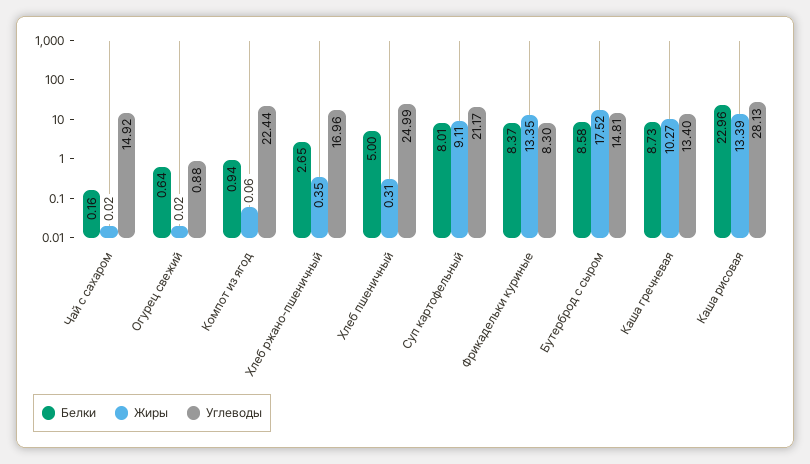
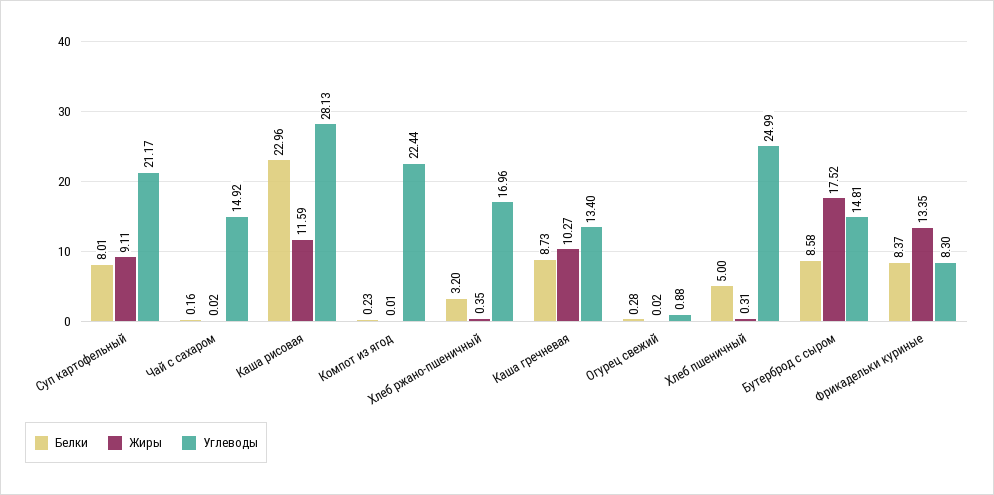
Белки, Огурец свежий: 0.64 -> 0.28
Белки, Компот из ягод: 0.94 -> 0.23
Жиры, Компот из ягод: 0.06 -> 0.01
Белки, Хлеб ржано-пшеничный: 2.65 -> 3.2
Жиры, Каша рисовая: 13.39 -> 11.59

